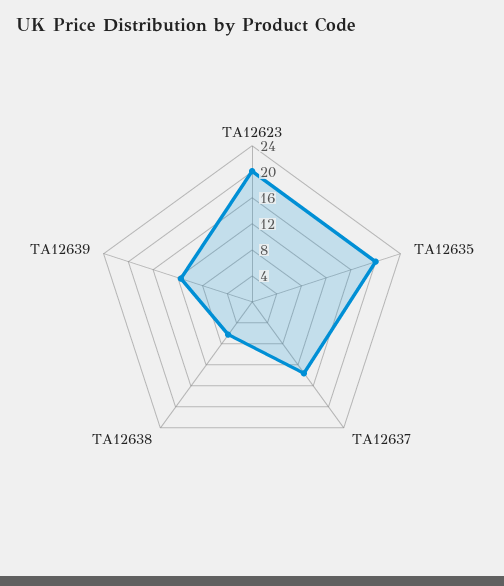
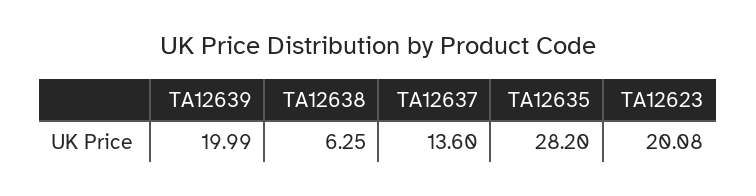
TA12635: 20 -> 28.2
TA12639: 12 -> 19.99

